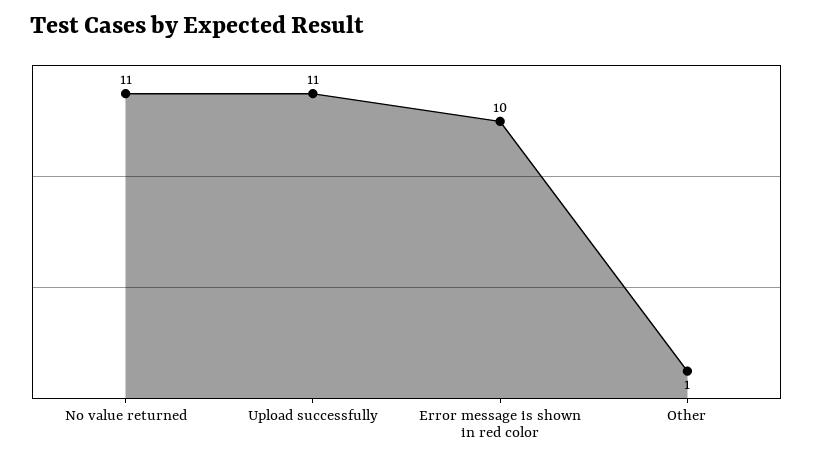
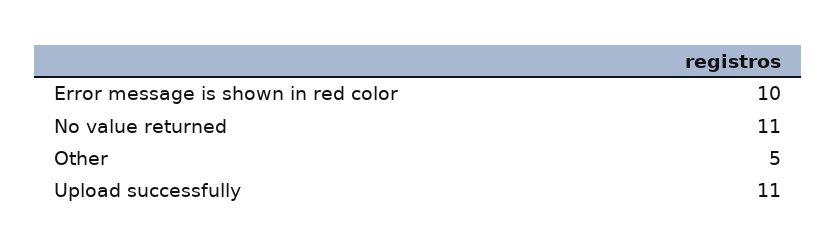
Other: 1 -> 5

